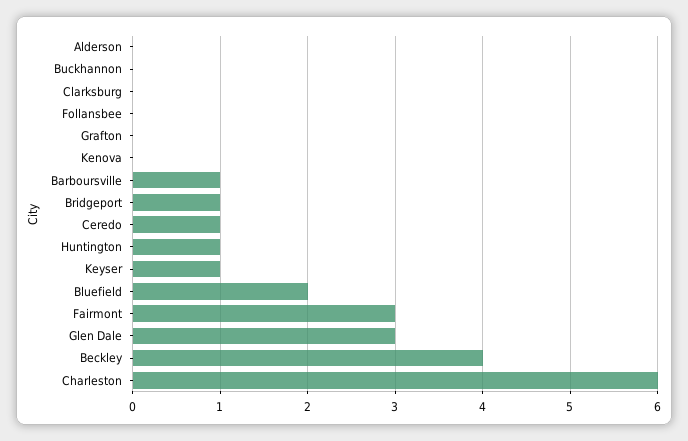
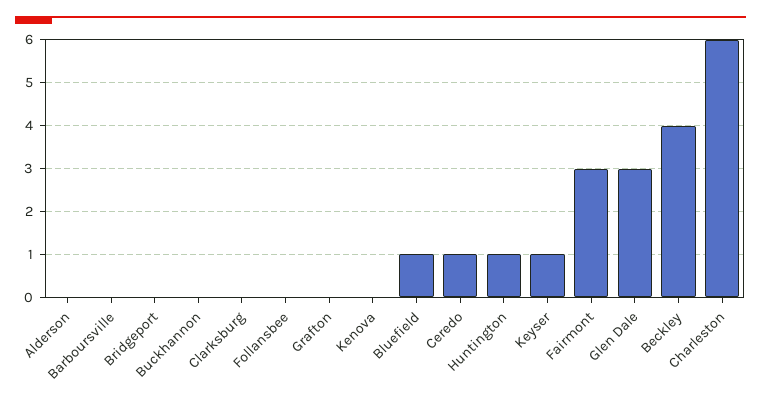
Barboursville: 1 -> 0
Bridgeport: 1 -> 0
Bluefield: 2 -> 1

